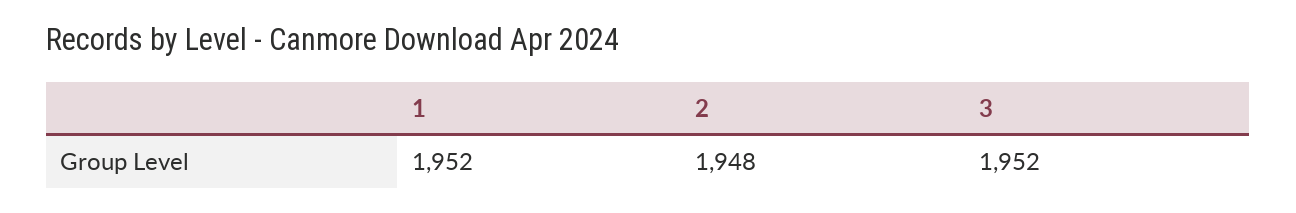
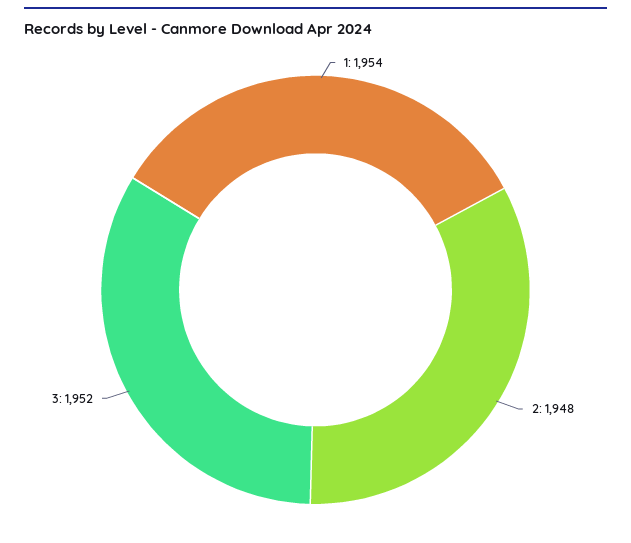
1: 1952 -> 1954

